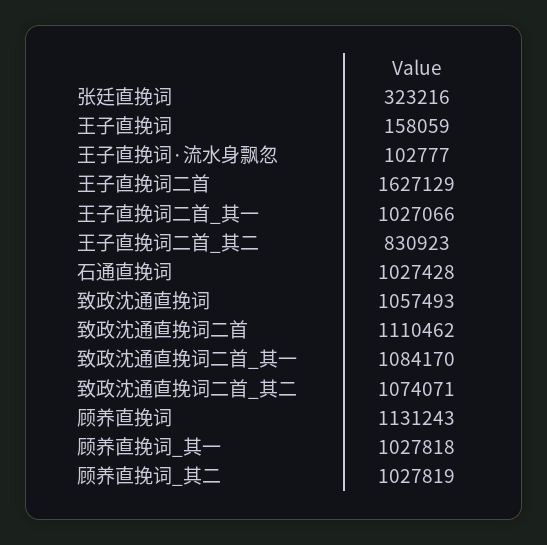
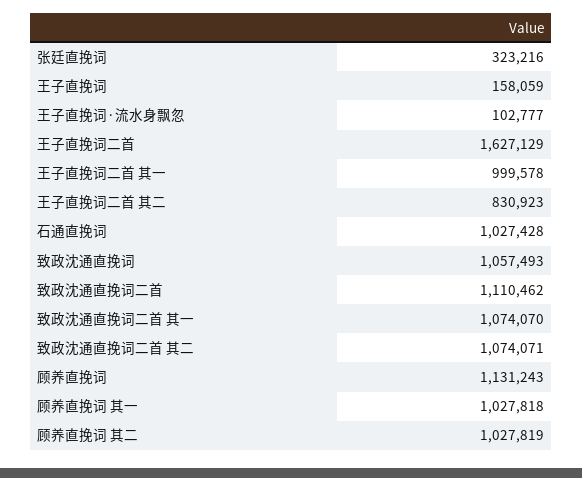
王子直挽词二首_其一: 1027066 -> 999578
致政沈通直挽词二首_其一: 1084170 -> 1074070

